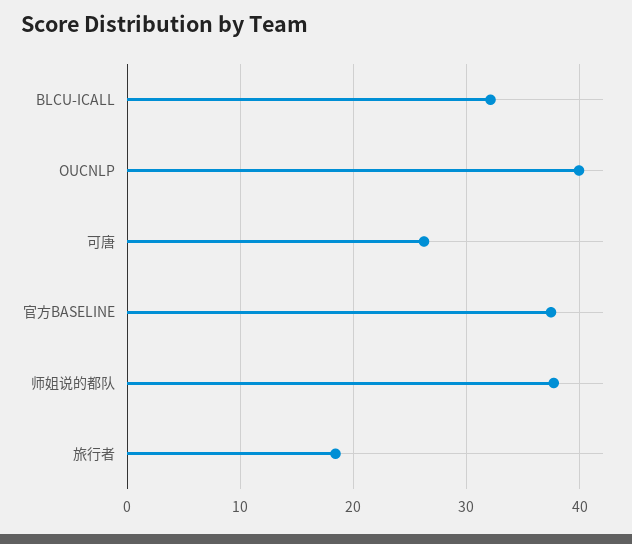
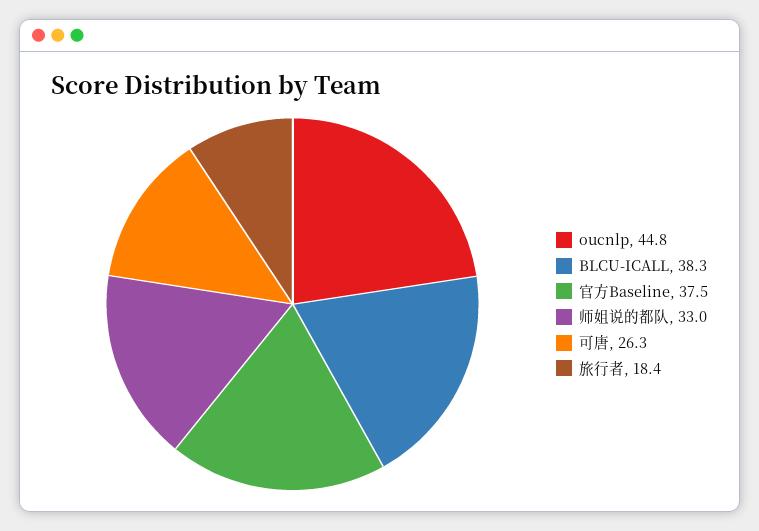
BLCU-ICALL: 32 -> 38.3
OUCNLP: 40 -> 44.8
师姐说的都队: 38 -> 33

